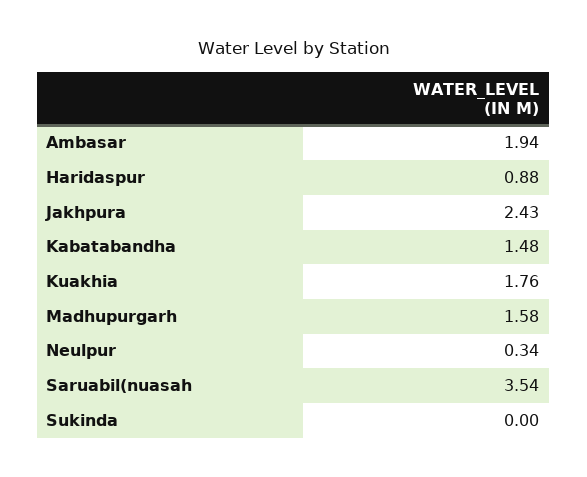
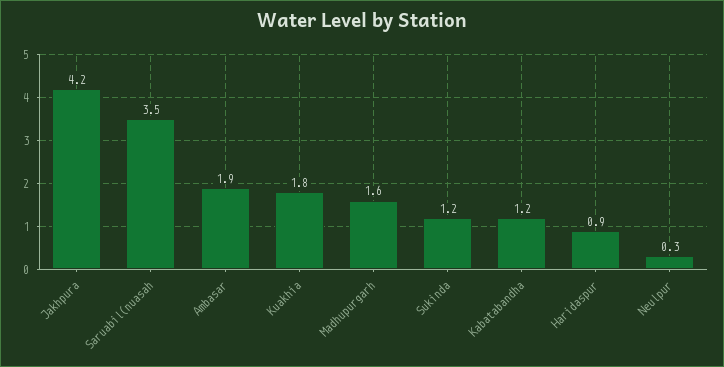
Jakhpura: 2.43 -> 4.2
Kabatabandha: 1.48 -> 1.2
Sukinda: 0 -> 1.2

